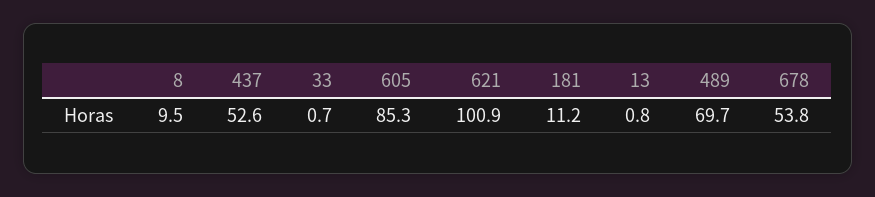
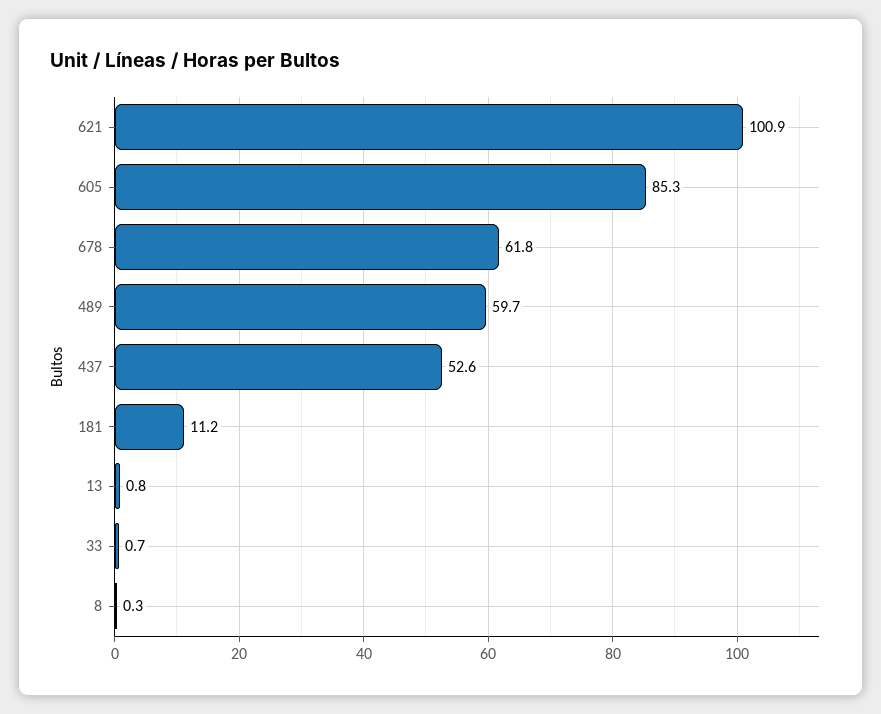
8: 9.5 -> 0.3
489: 69.7 -> 59.7
678: 53.8 -> 61.8

